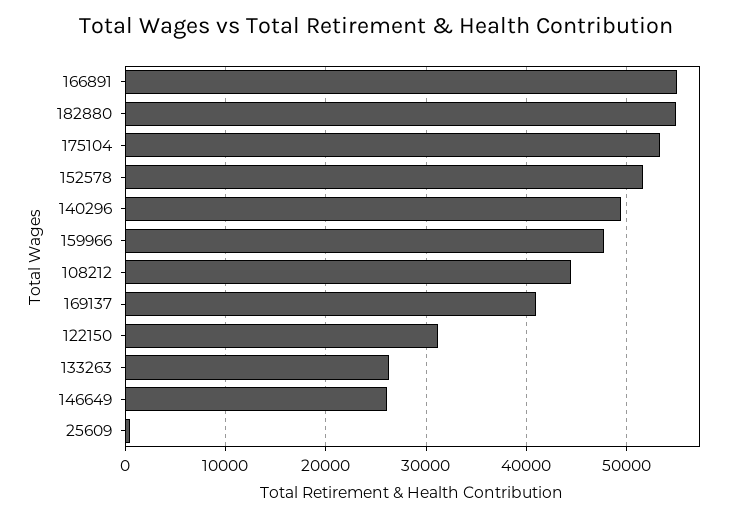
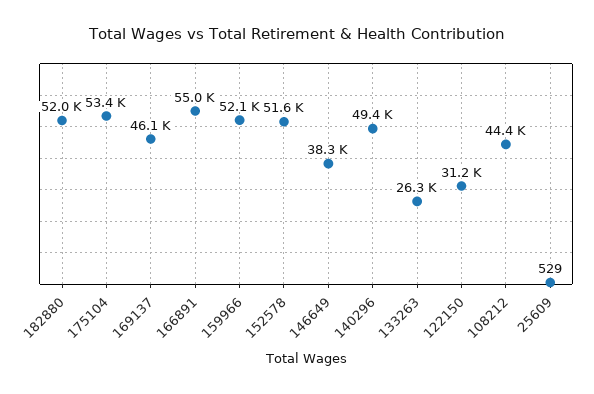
182880: 55000 -> 52000
159966: 48000 -> 52100
169137: 41000 -> 46100
146649: 26000 -> 38300

